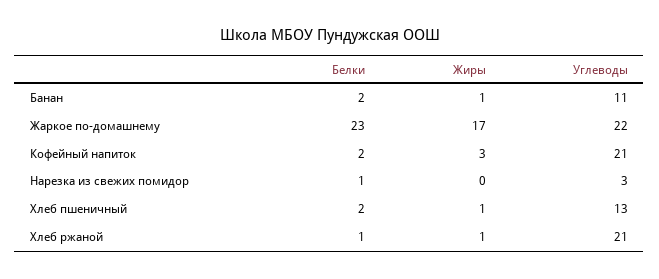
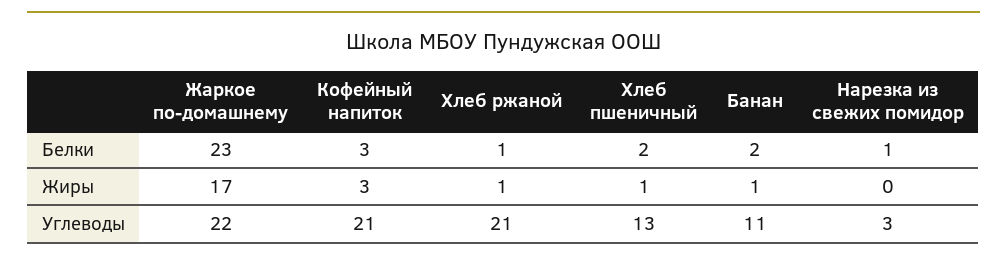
Белки, Кофейный напиток: 2 -> 3

